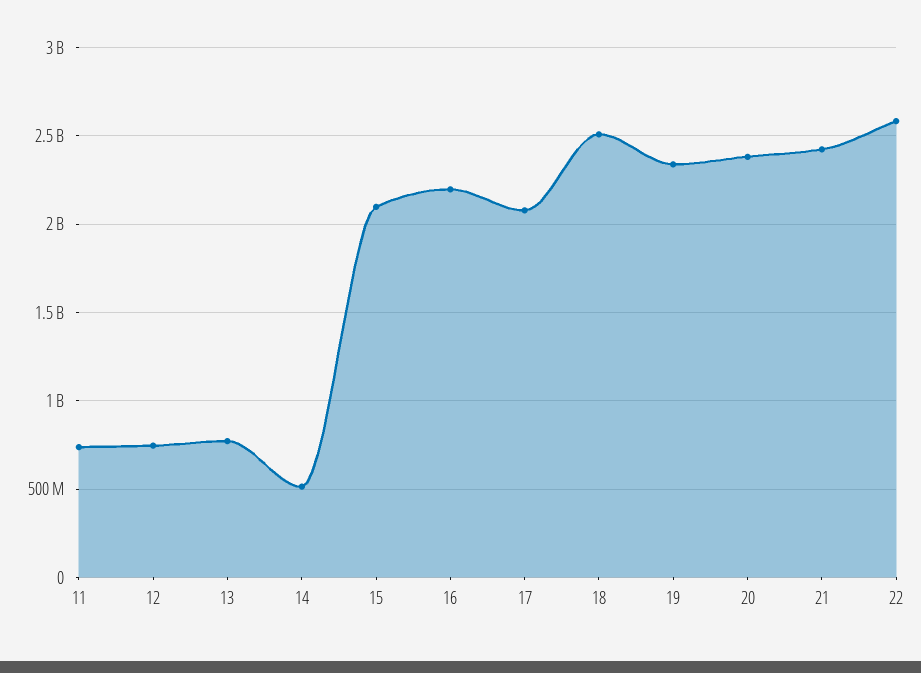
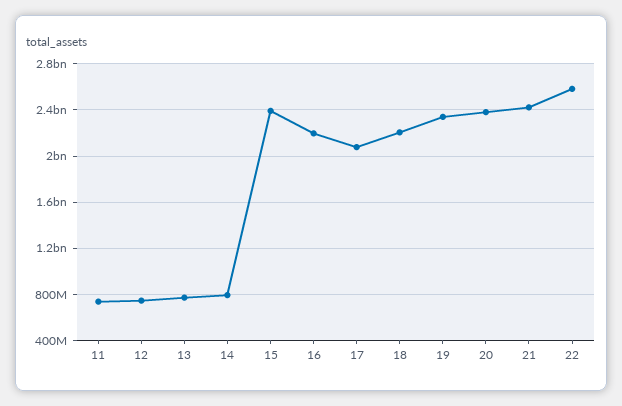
14: 500000000 -> 800000000
15: 2100000000 -> 2400000000
18: 2500000000 -> 2200000000

